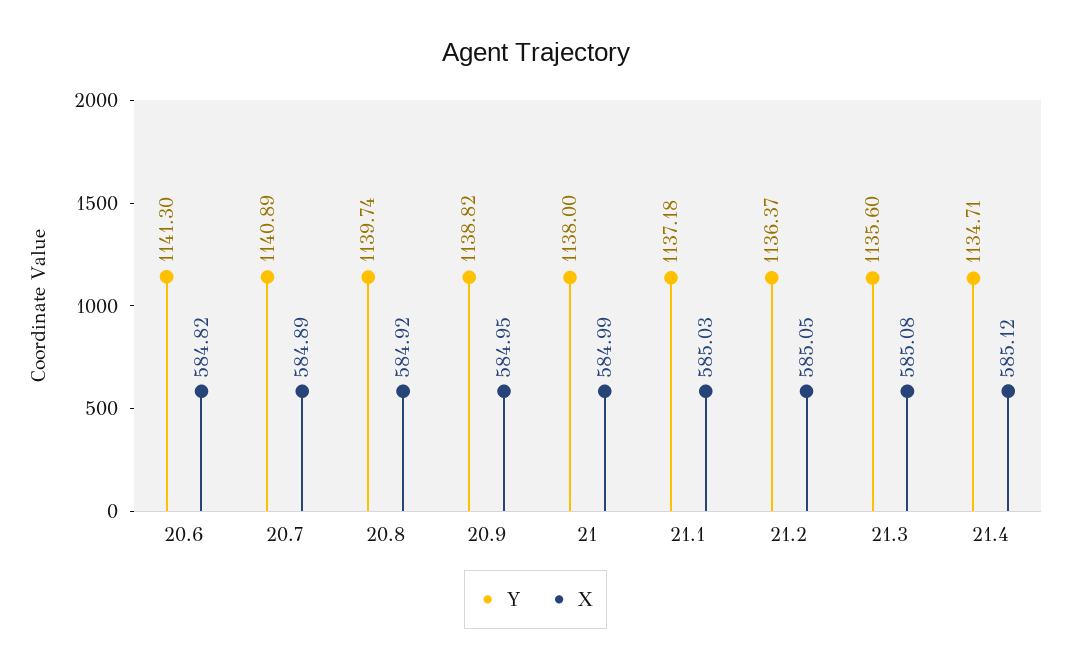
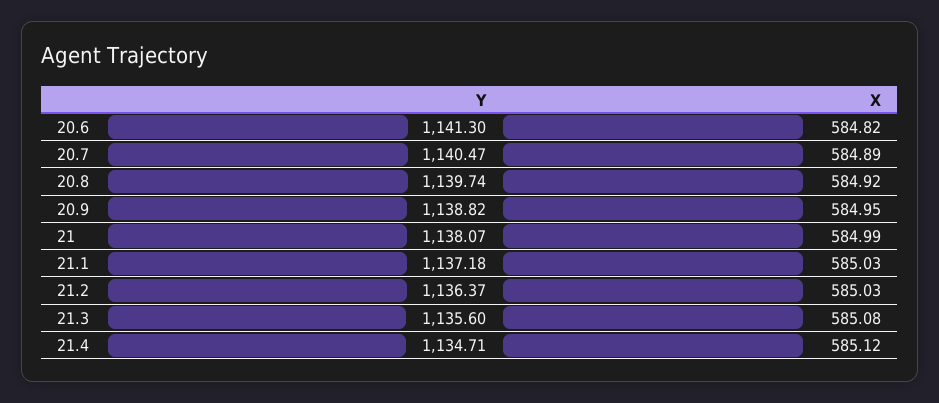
Y, 20.7: 1140.89 -> 1140.47
Y, 21: 1138 -> 1138.07
X, 21.2: 585.05 -> 585.03

